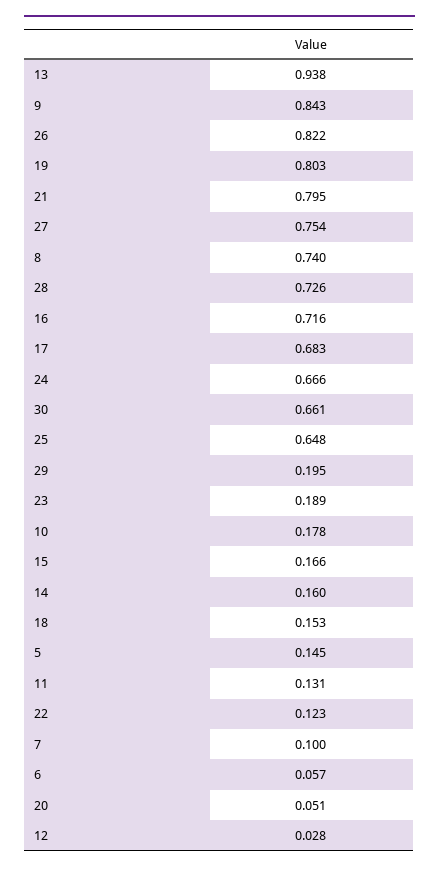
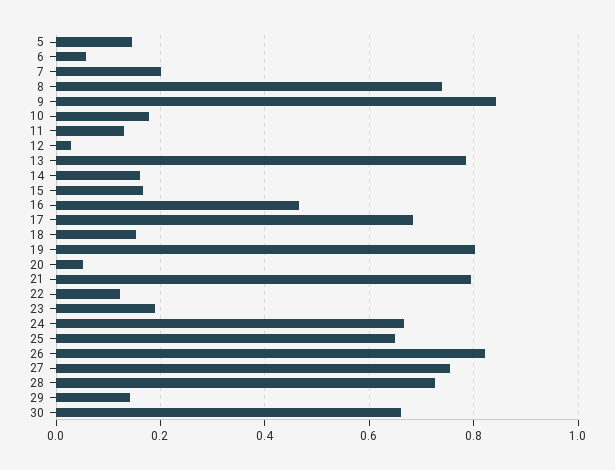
13: 0.938 -> 0.78
16: 0.716 -> 0.46
29: 0.195 -> 0.14
7: 0.1 -> 0.2

